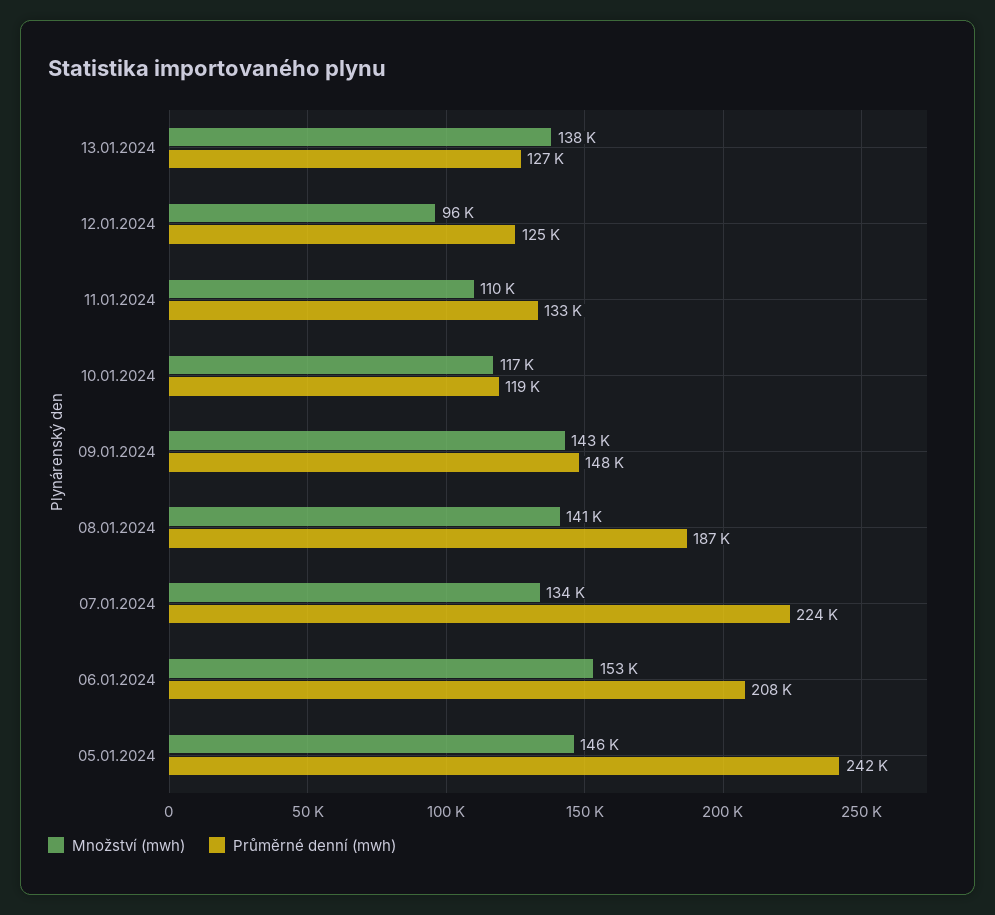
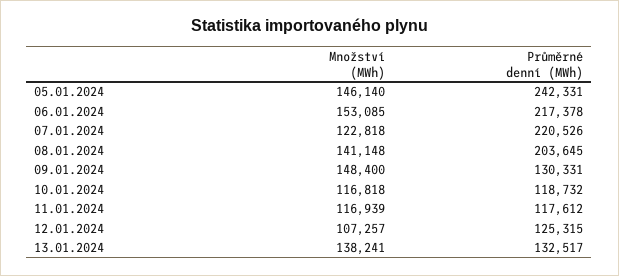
Průměrné denní (mwh), 13.01.2024: 127000 -> 132517
Množství (mwh), 12.01.2024: 96000 -> 107257
Množství (mwh), 11.01.2024: 110000 -> 116939
Průměrné denní (mwh), 11.01.2024: 133000 -> 117612
Množství (mwh), 09.01.2024: 143000 -> 148400
Průměrné denní (mwh), 09.01.2024: 148000 -> 130331
Průměrné denní (mwh), 08.01.2024: 187000 -> 203645
Množství (mwh), 07.01.2024: 134000 -> 122818
Průměrné denní (mwh), 07.01.2024: 224000 -> 220526
Průměrné denní (mwh), 06.01.2024: 208000 -> 217378

